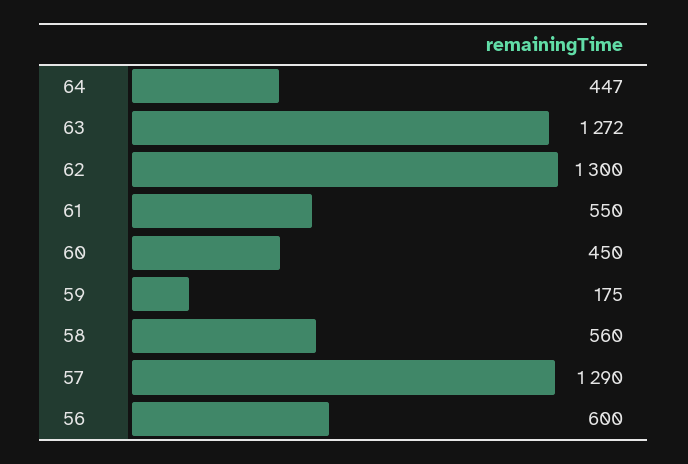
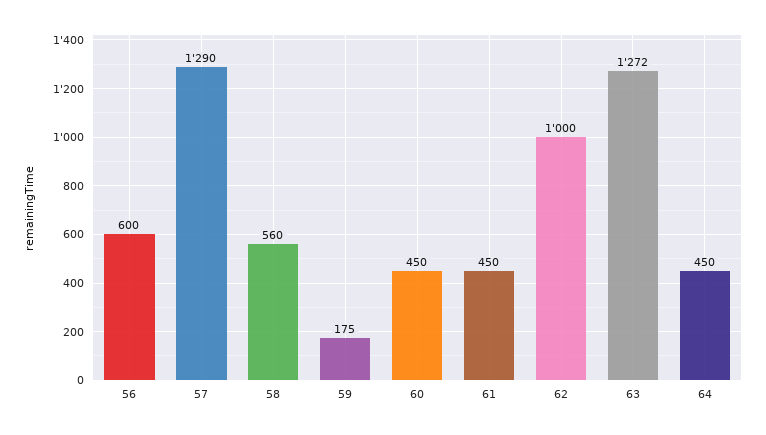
64: 447 -> 450
62: 1300 -> 1000
61: 550 -> 450

